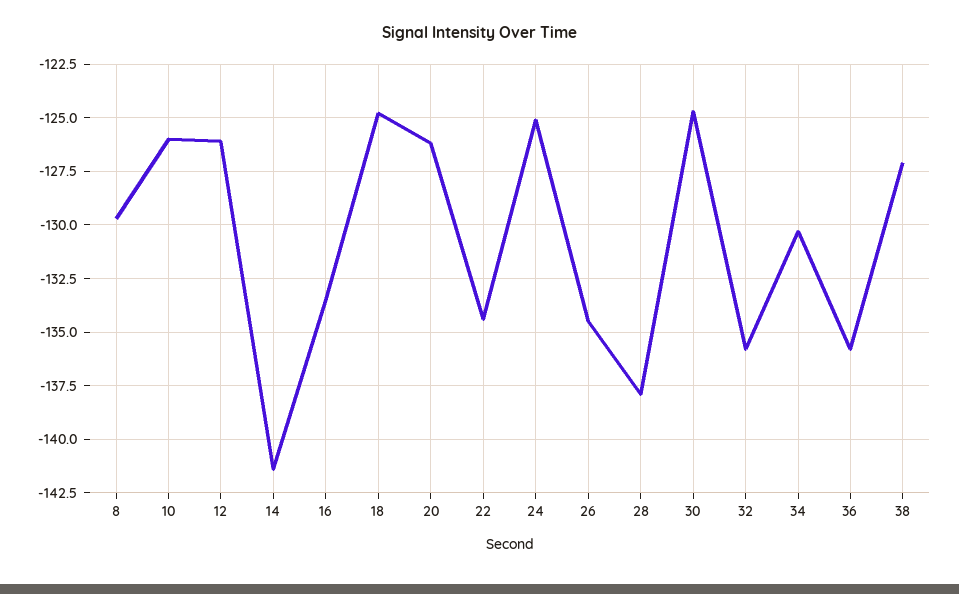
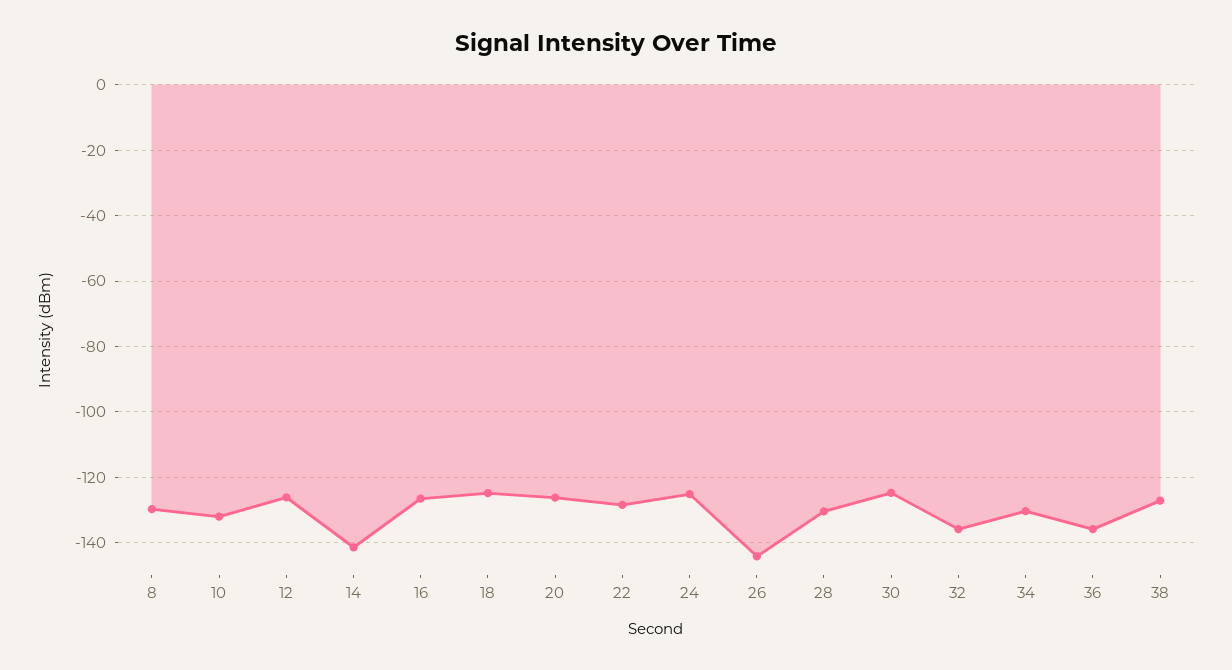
10: -126 -> -132
16: -133.5 -> -126
22: -134.5 -> -128
26: -134.5 -> -144
28: -138 -> -130

